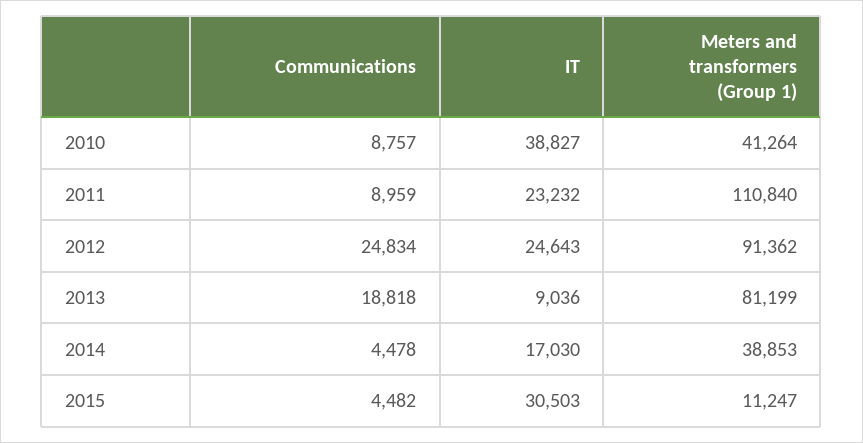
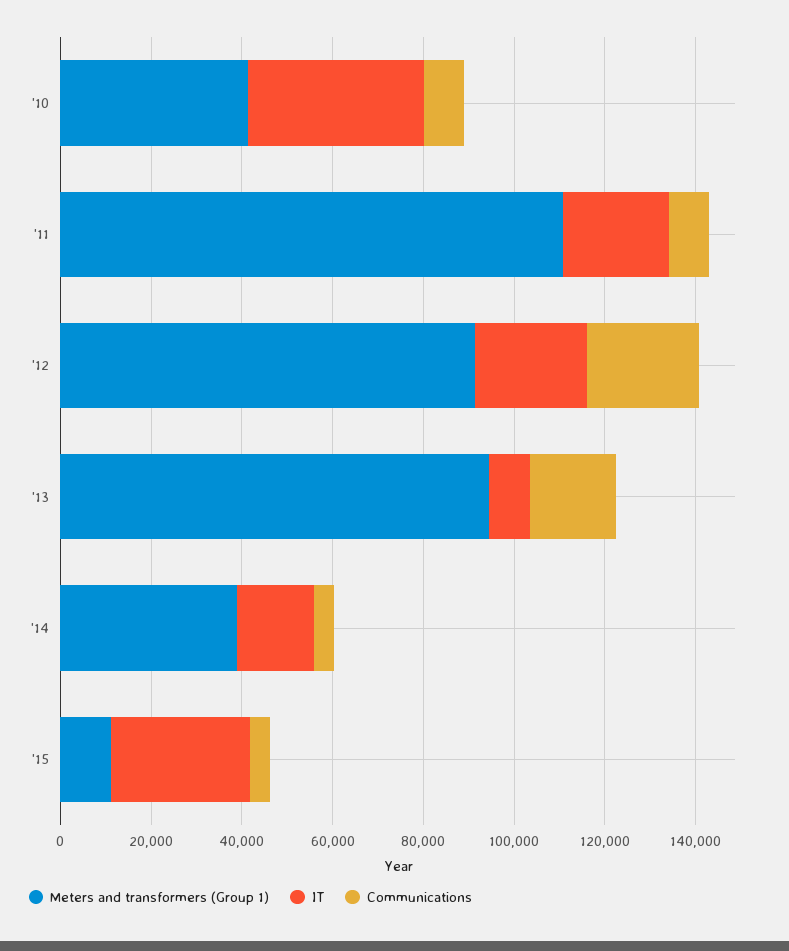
Meters and transformers (Group 1), 2013: 81199 -> 95000

